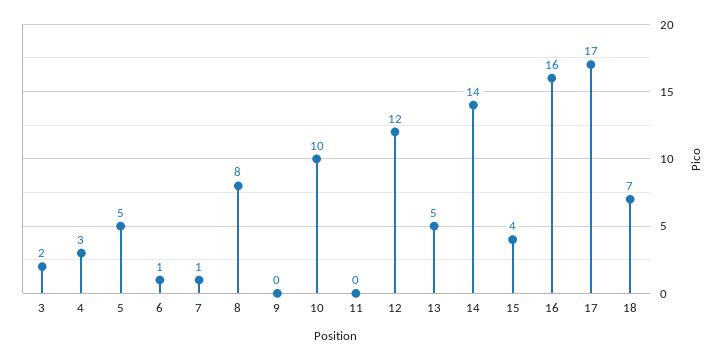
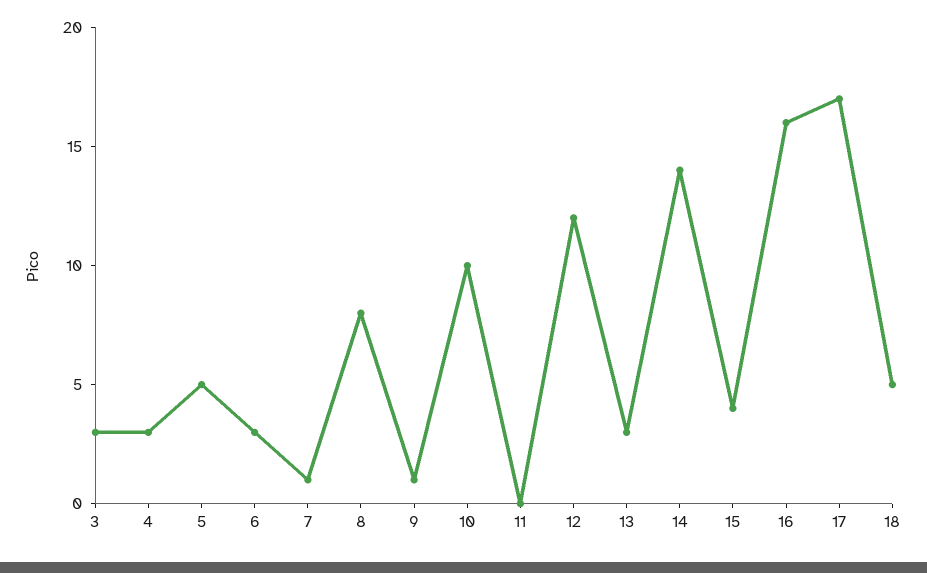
3: 2 -> 3
6: 1 -> 3
9: 0 -> 1
13: 5 -> 3
18: 7 -> 5

